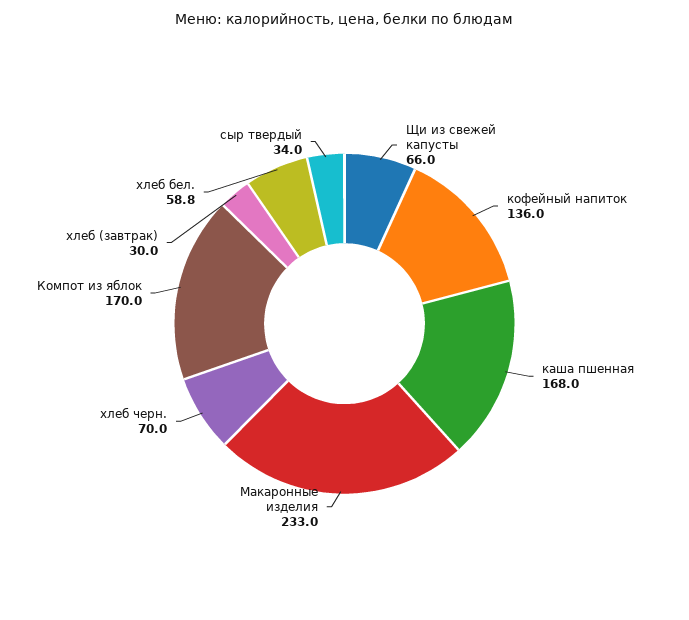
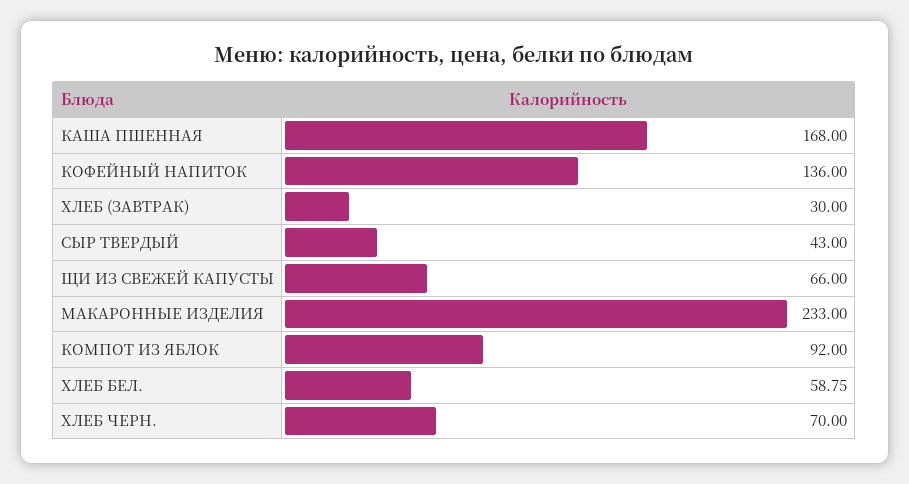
Компот из яблок: 170 -> 92
сыр твердый: 34 -> 43

